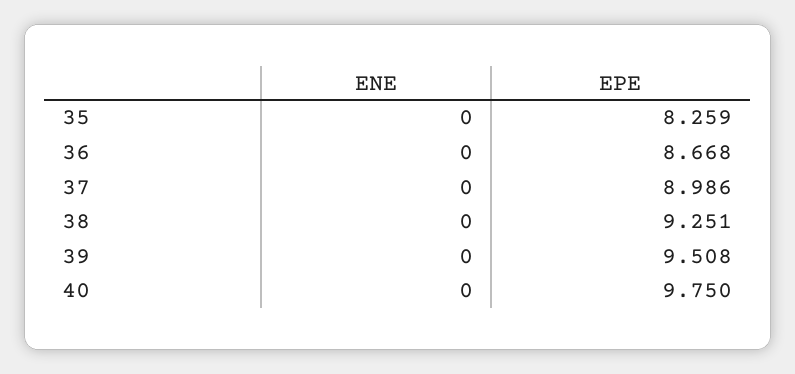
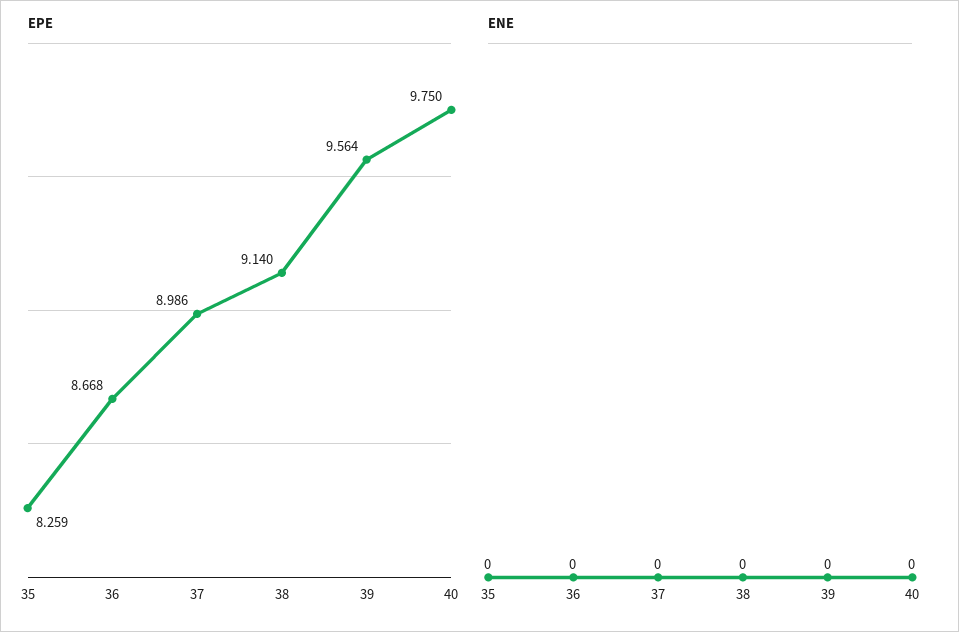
EPE, 38: 9.251 -> 9.14
EPE, 39: 9.508 -> 9.564

